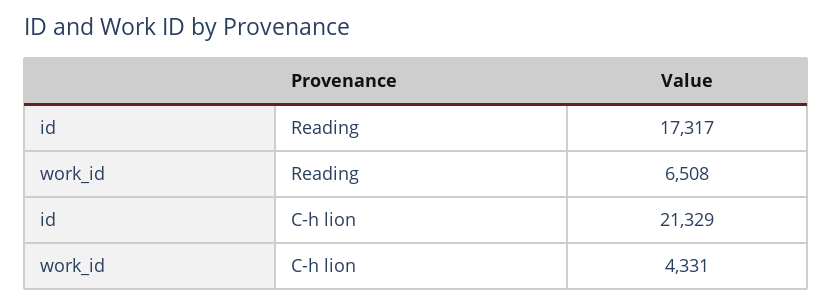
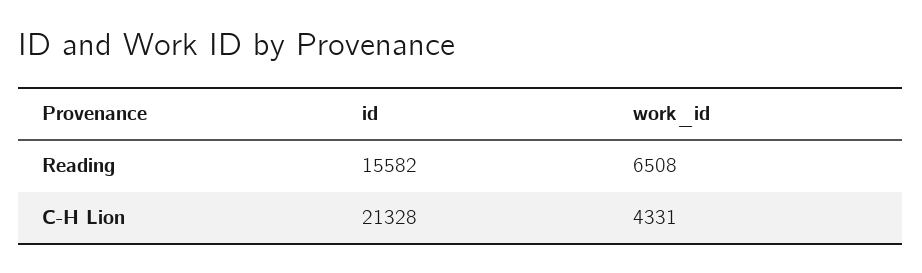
id, Reading: 17317 -> 15582
id, C-h lion: 21329 -> 21328

